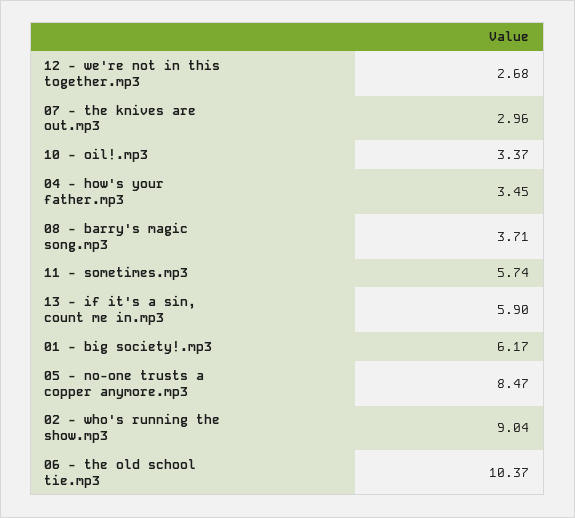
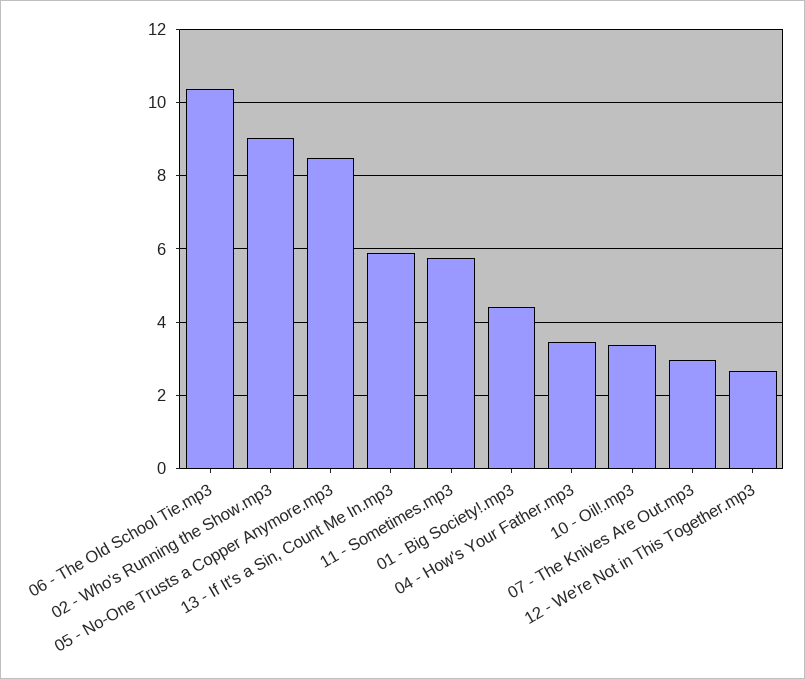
08 - barry's magic song.mp3: 3.71 -> none
01 - big society!.mp3: 6.17 -> 4.4

